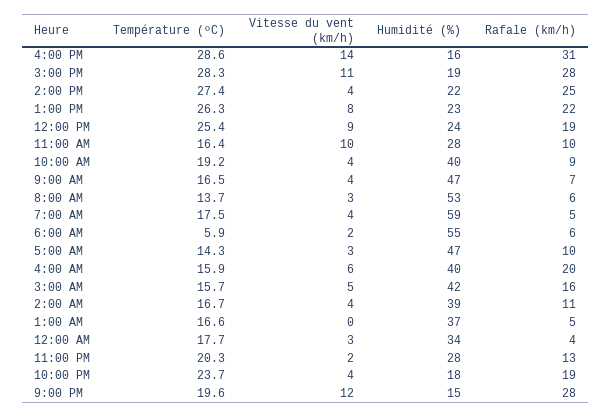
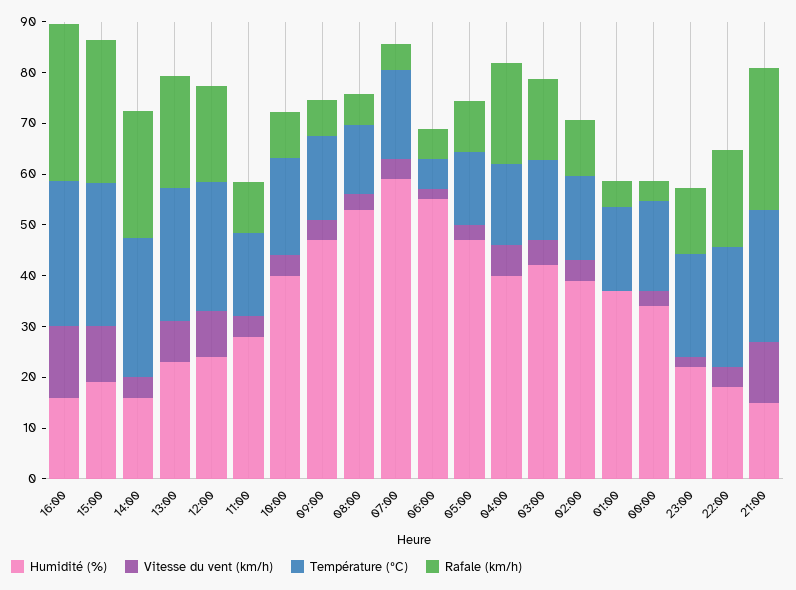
Humidité (%), 2:00 PM: 22 -> 16
Vitesse du vent (km/h), 11:00 AM: 10 -> 4
Humidité (%), 11:00 PM: 28 -> 22
Température (ºC), 9:00 PM: 19.6 -> 26

